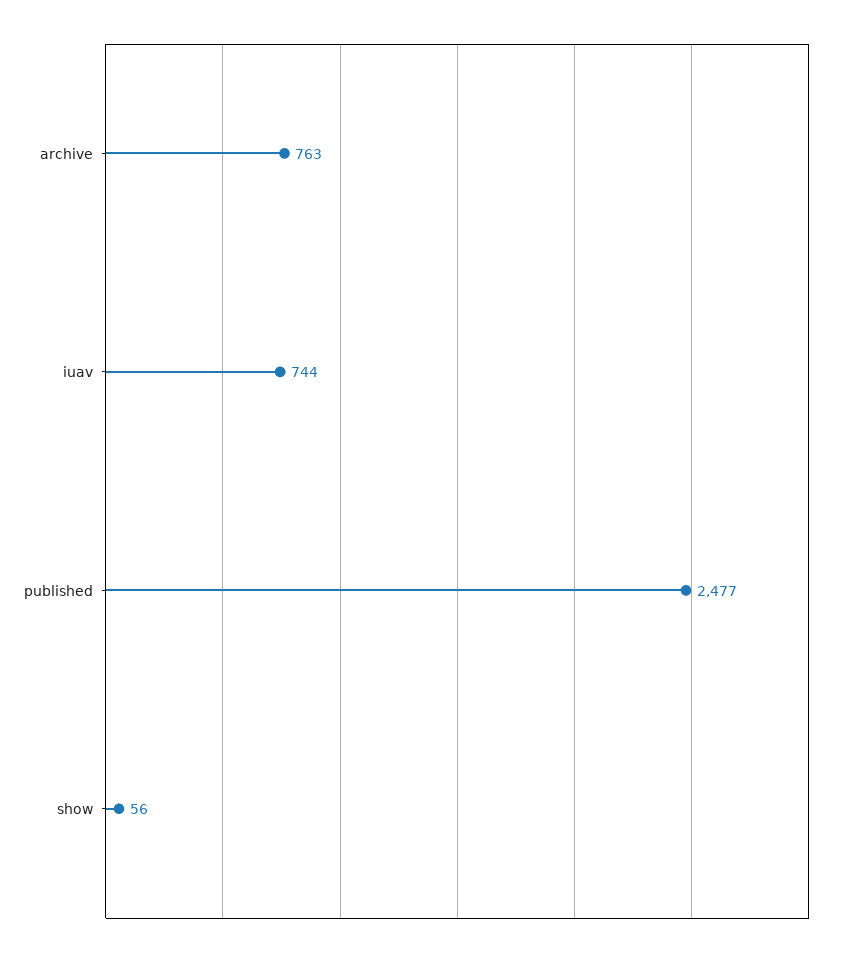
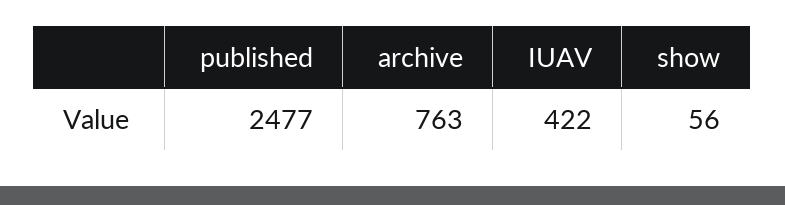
iuav: 744 -> 422

